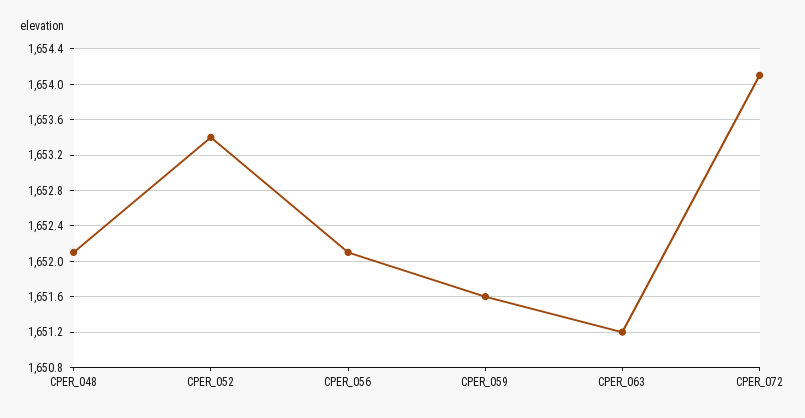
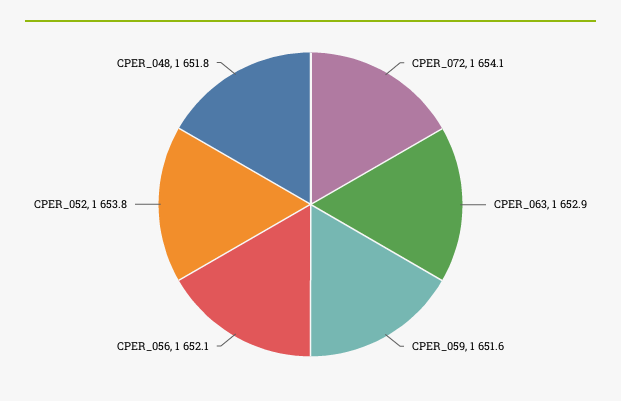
CPER_048: 1652.1 -> 1651.8
CPER_052: 1653.4 -> 1653.8
CPER_063: 1651.2 -> 1652.9

